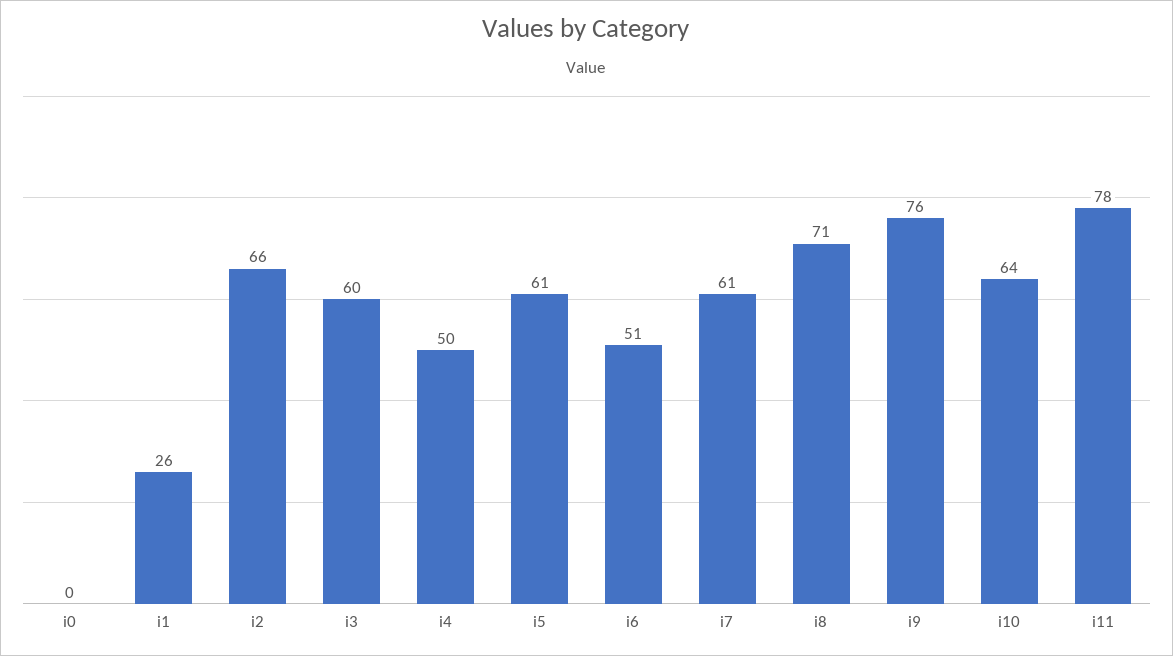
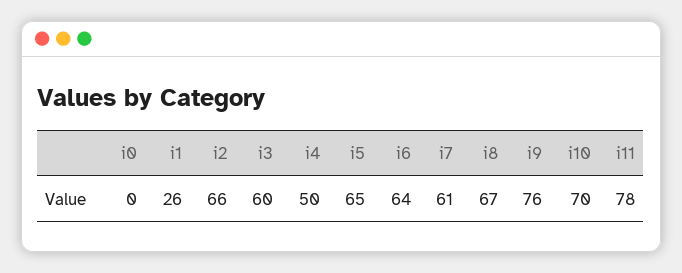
i5: 61 -> 65
i6: 51 -> 64
i8: 71 -> 67
i10: 64 -> 70

